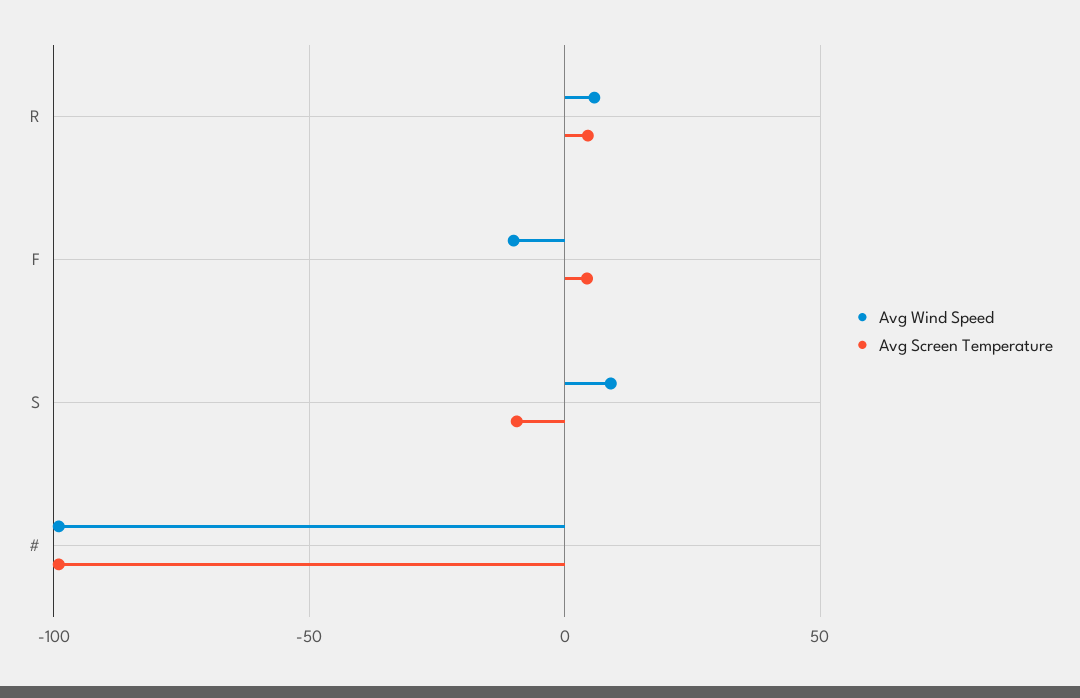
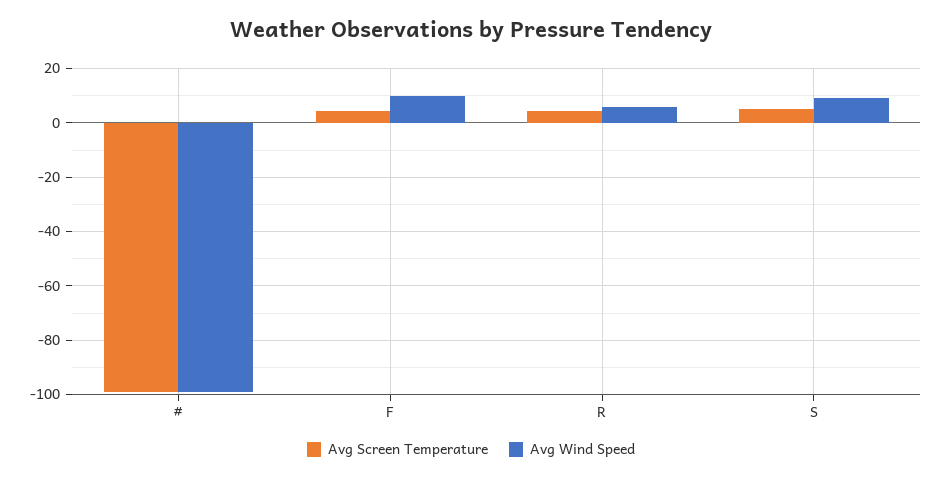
Avg Wind Speed, F: -10 -> 10
Avg Screen Temperature, S: -10 -> 5

